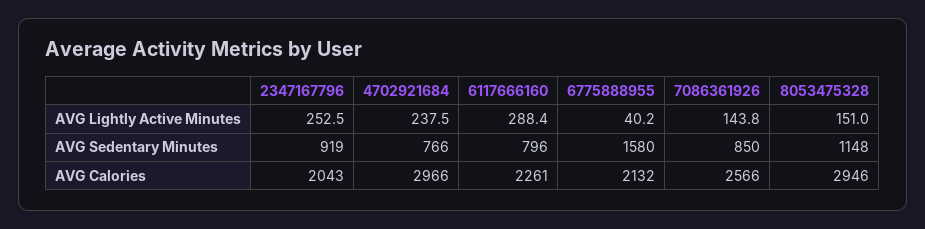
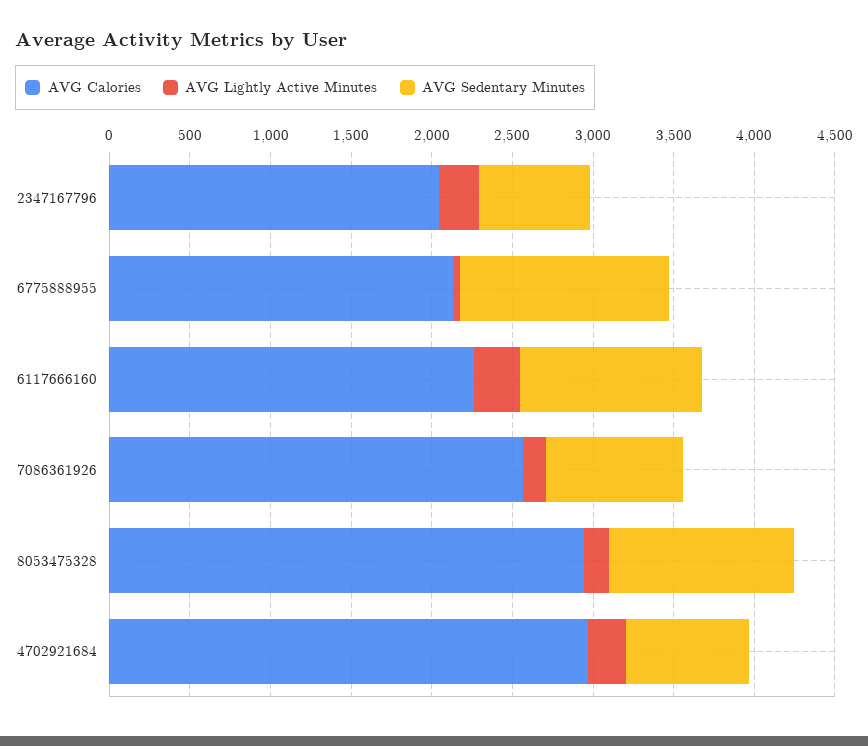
AVG Sedentary Minutes, 2347167796: 919 -> 700
AVG Sedentary Minutes, 6117666160: 796 -> 1100
AVG Sedentary Minutes, 6775888955: 1580 -> 1300

